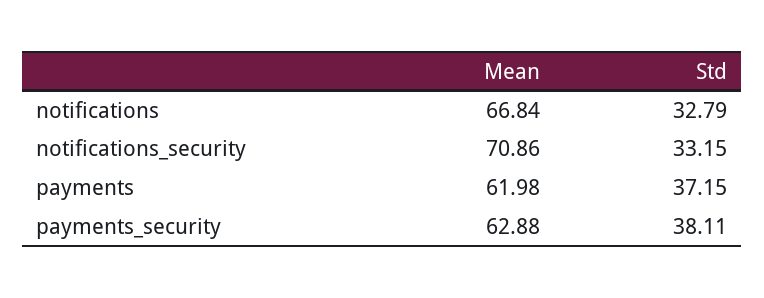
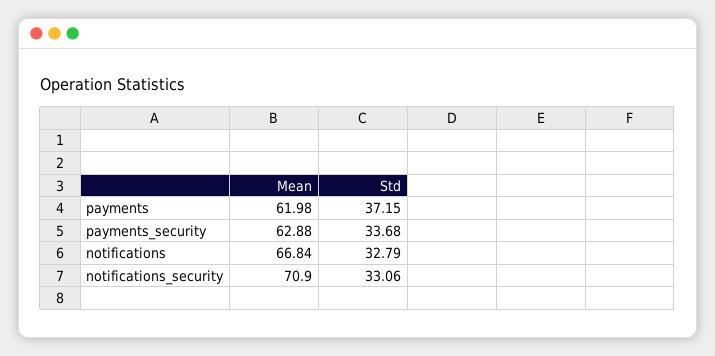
Mean, notifications_security: 70.86 -> 70.9
Std, notifications_security: 33.15 -> 33.06
Std, payments_security: 38.11 -> 33.68

